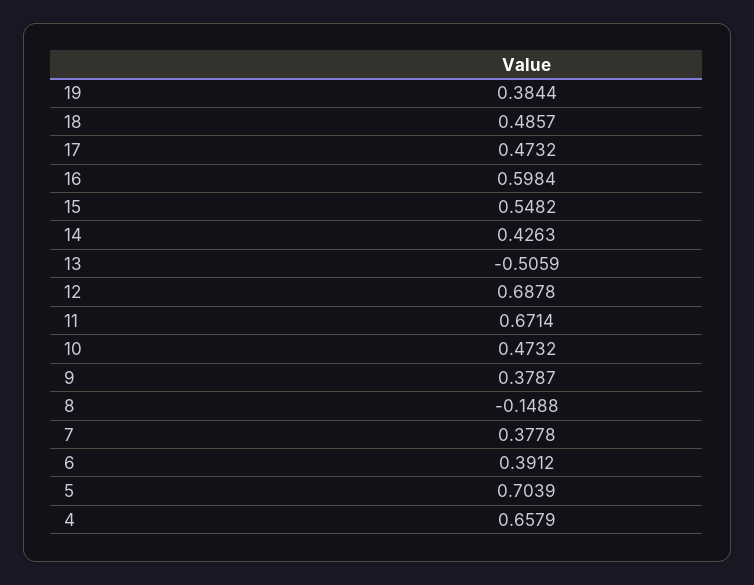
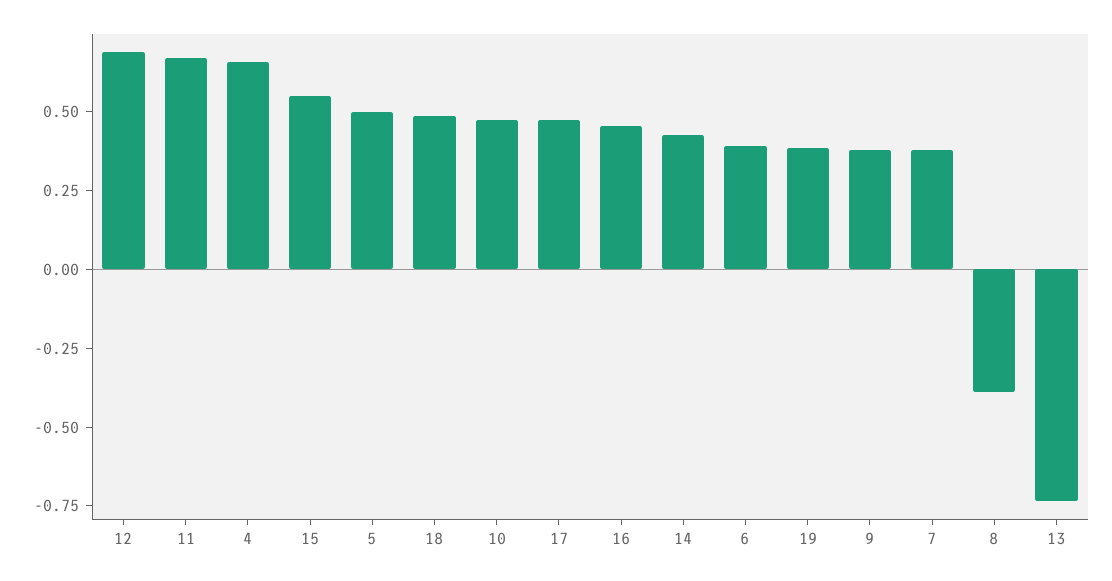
16: 0.5984 -> 0.45
13: -0.5059 -> -0.75
8: -0.1488 -> -0.4
5: 0.7039 -> 0.5

